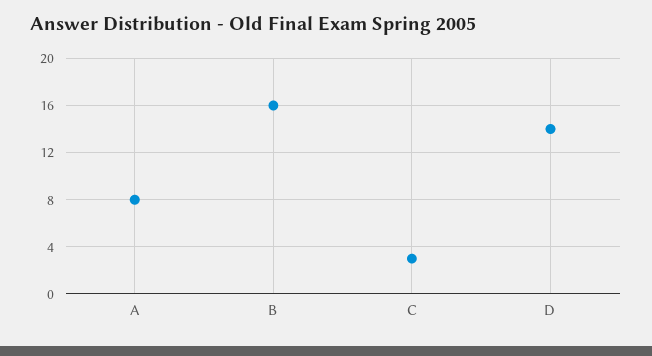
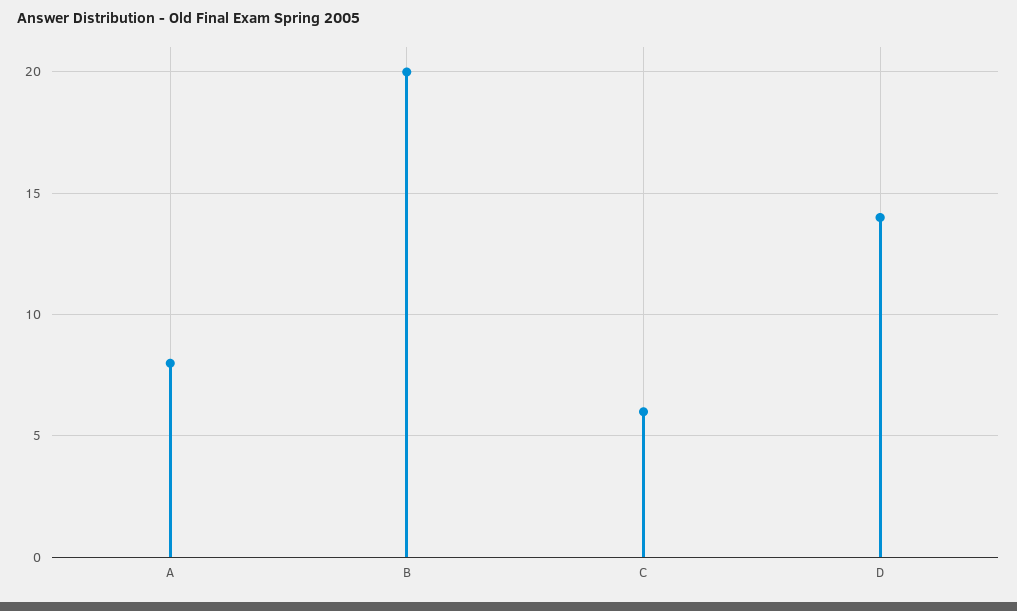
B: 16 -> 20
C: 3 -> 6

